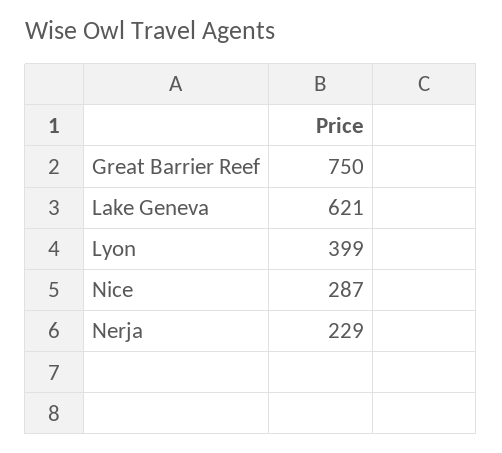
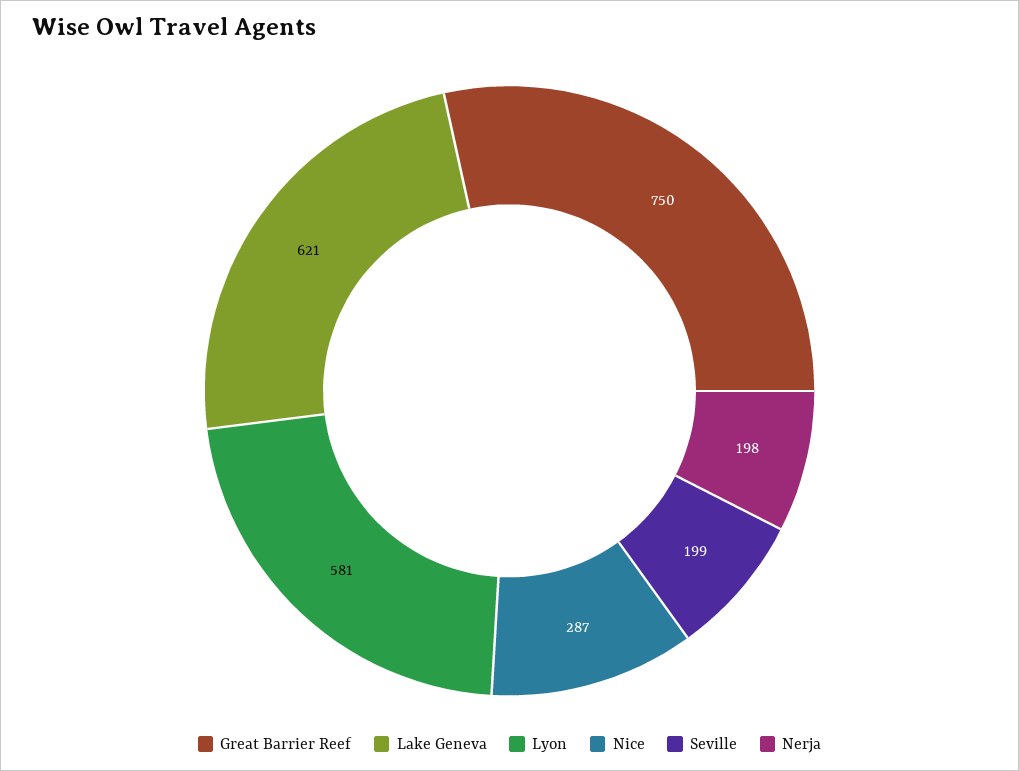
Lyon: 399 -> 581
Nerja: 229 -> 198
Seville: none -> 199

